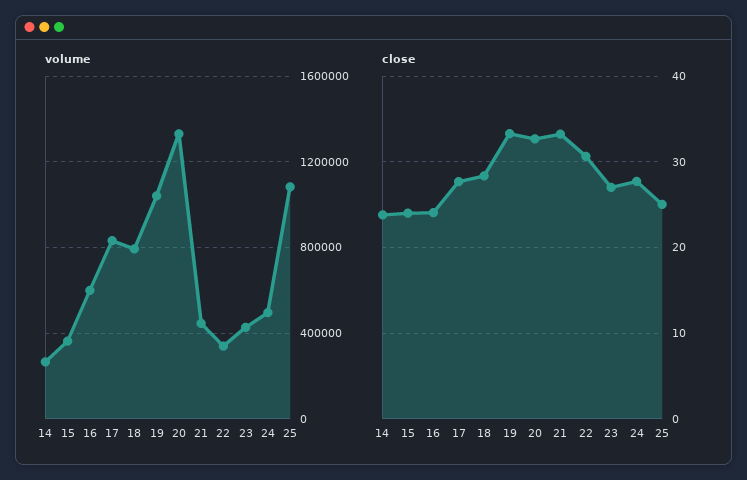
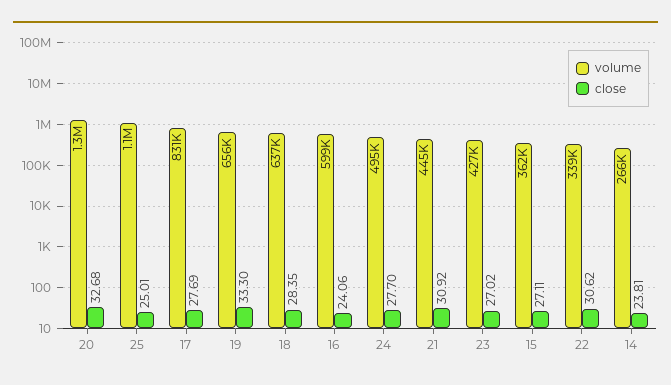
volume, 18: 800000 -> 637000
volume, 19: 1050000 -> 656000
close, 15: 24 -> 27.11
close, 21: 33 -> 30.92

